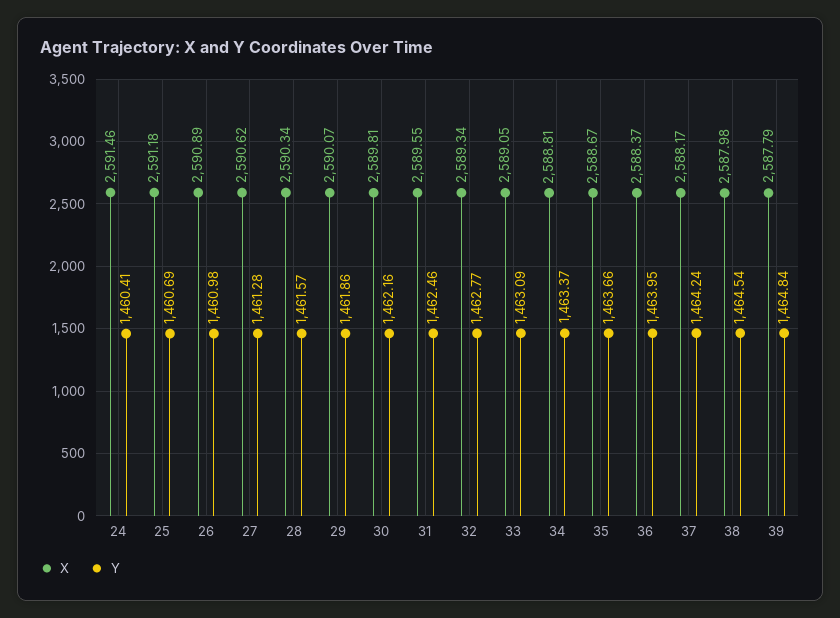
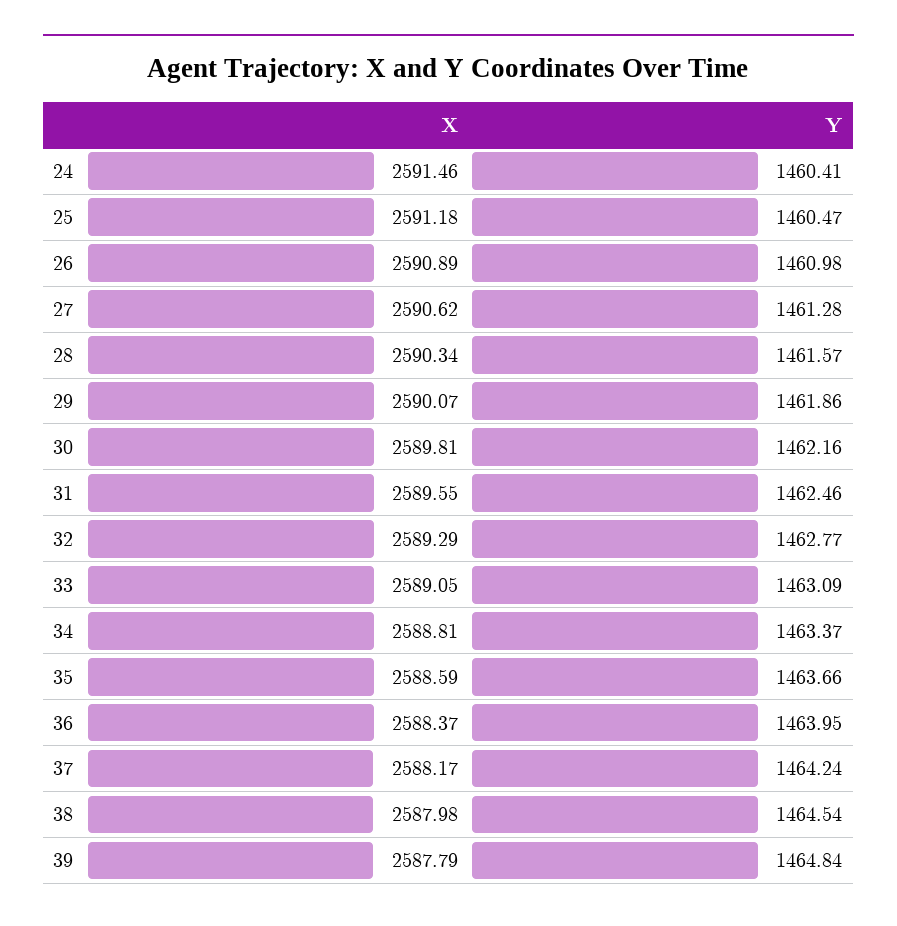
Y, 25: 1460.69 -> 1460.47
X, 32: 2589.34 -> 2589.29
X, 35: 2588.67 -> 2588.59

